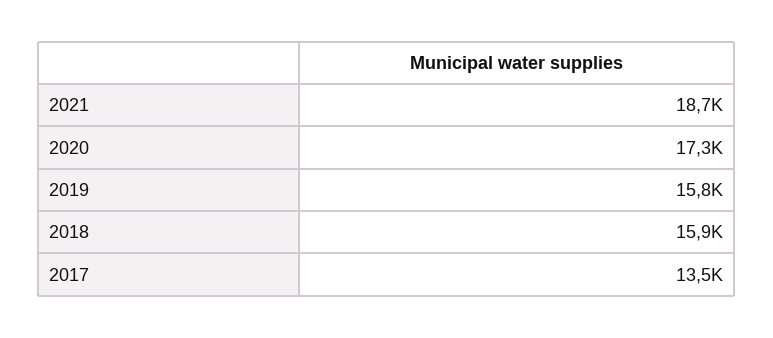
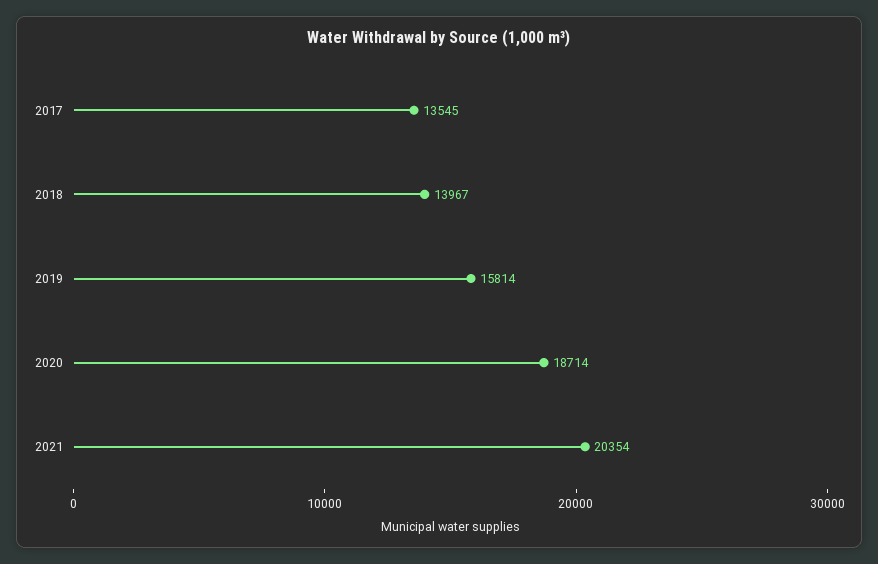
2021: 18700 -> 20354
2020: 17300 -> 18714
2018: 15900 -> 13967

